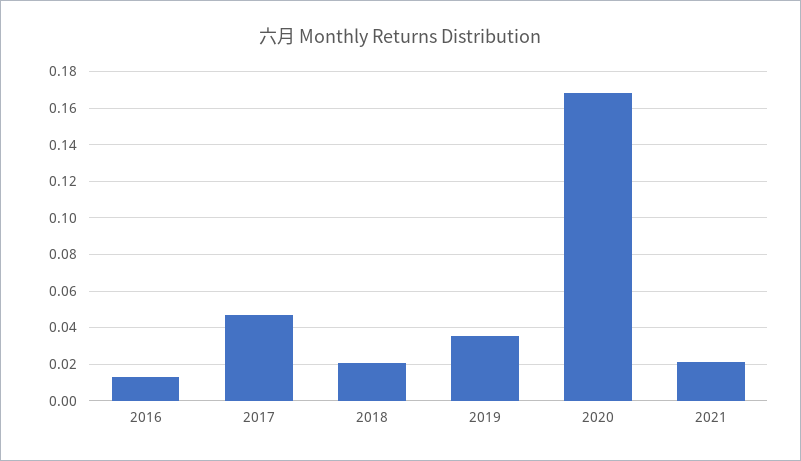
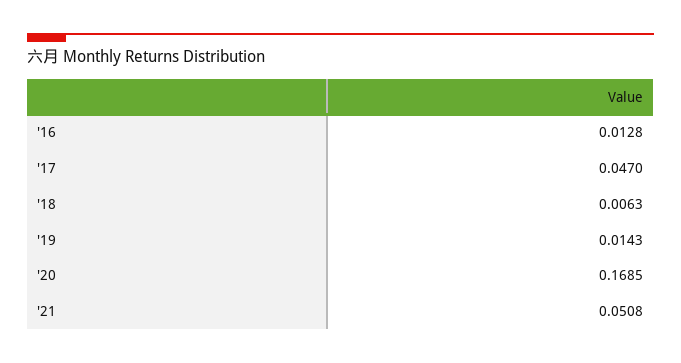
2018: 0.02 -> 0.0063
2019: 0.035 -> 0.0143
2021: 0.02 -> 0.0508

